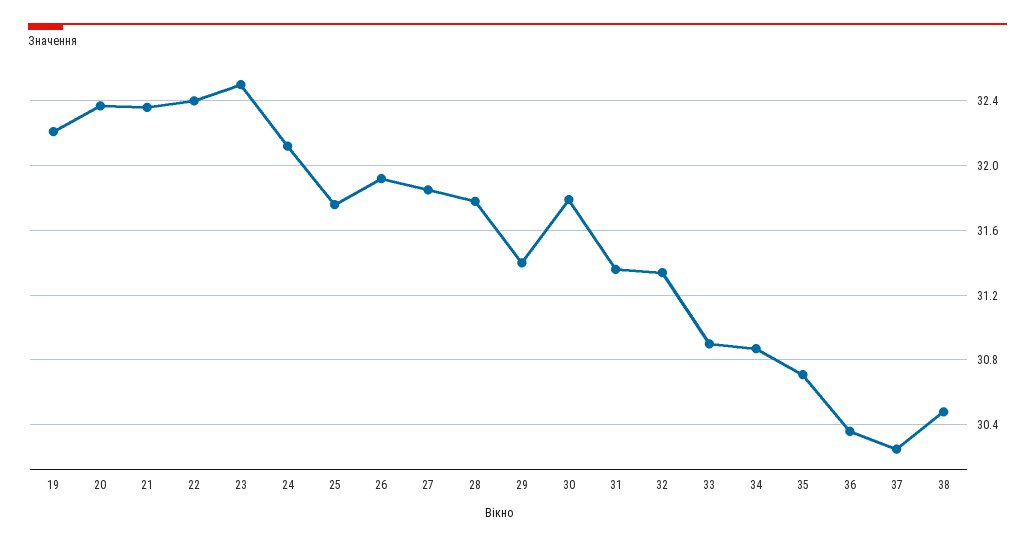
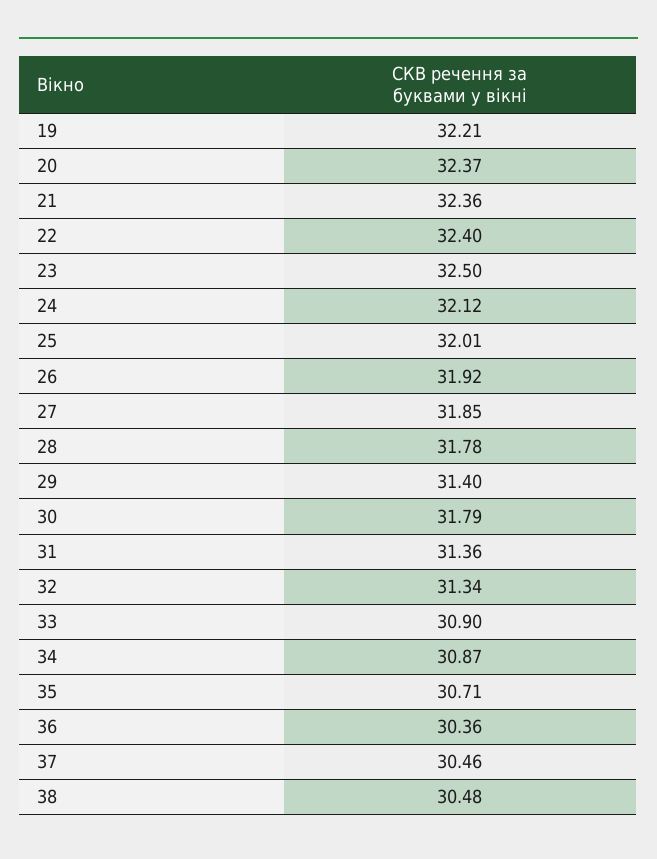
25: 31.75 -> 32.01
37: 30.25 -> 30.46

